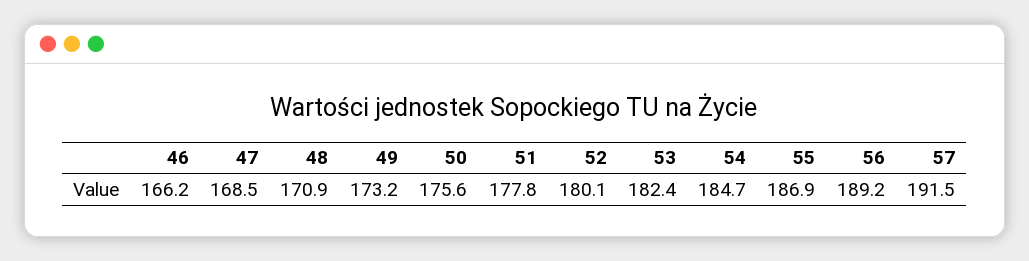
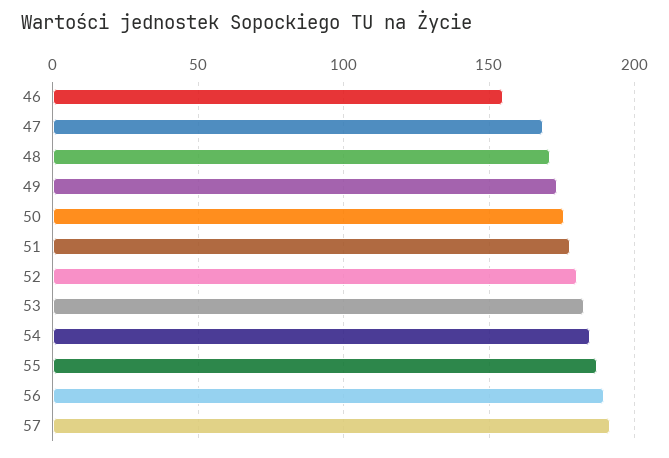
46: 166.2 -> 155

